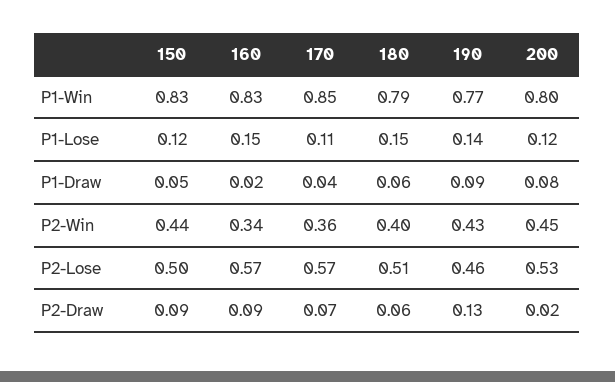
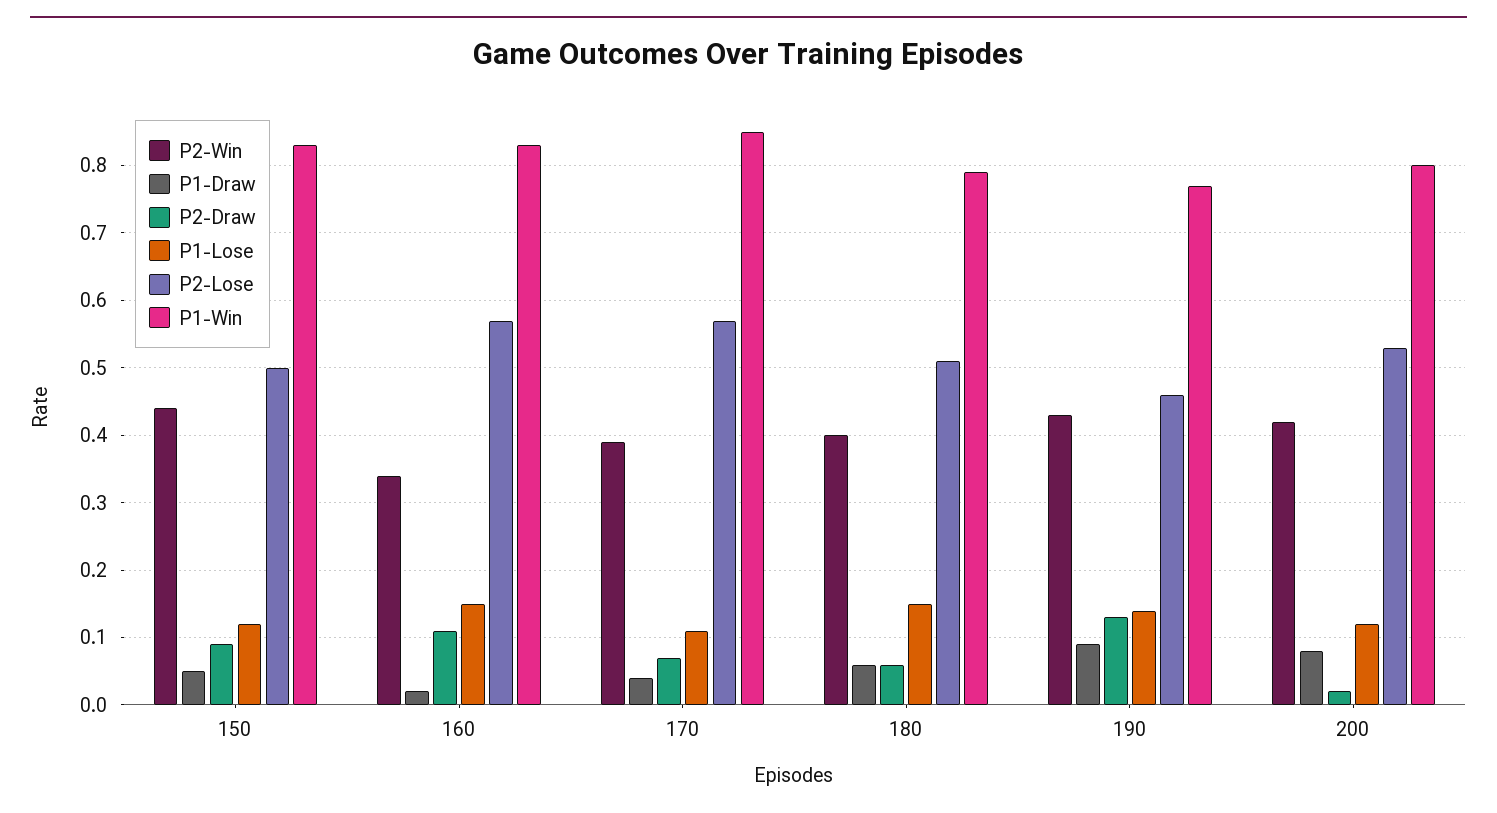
P2-Win, 170: 0.36 -> 0.39
P2-Win, 200: 0.45 -> 0.42
P2-Draw, 160: 0.09 -> 0.11

